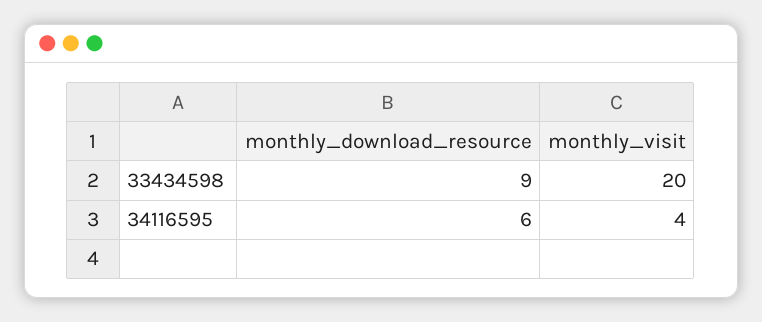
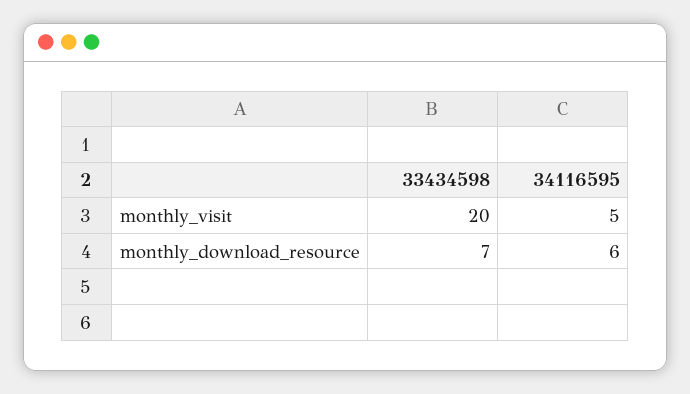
monthly_download_resource, 33434598: 9 -> 7
monthly_visit, 34116595: 4 -> 5

